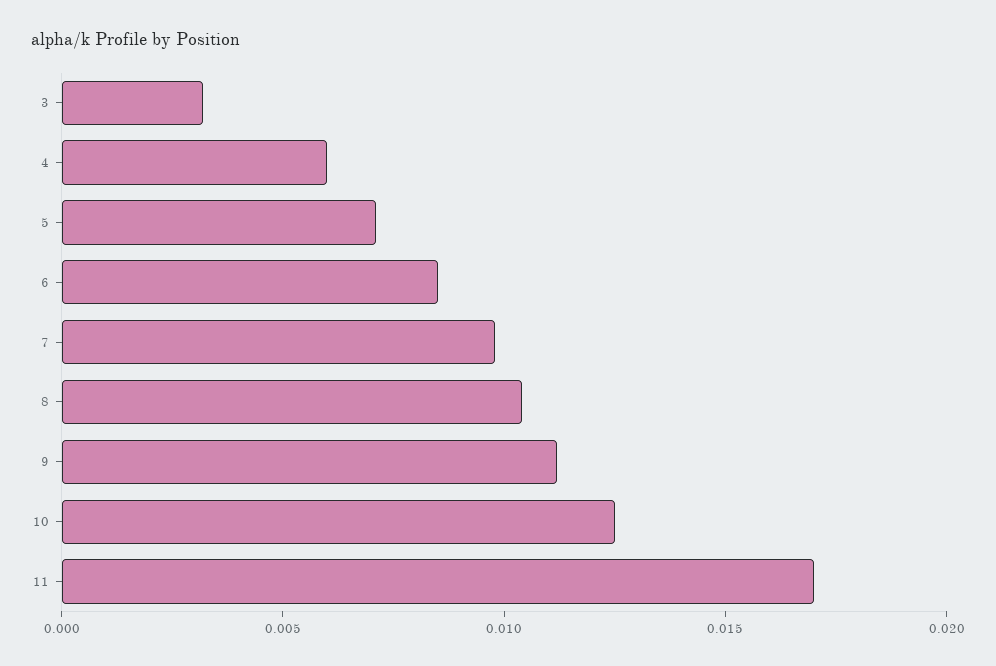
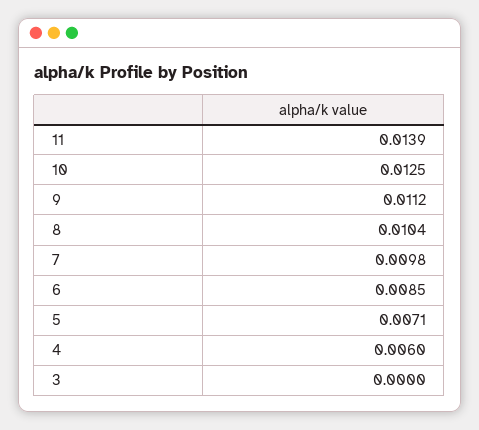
3: 0.003 -> 0
11: 0.017 -> 0.0139

